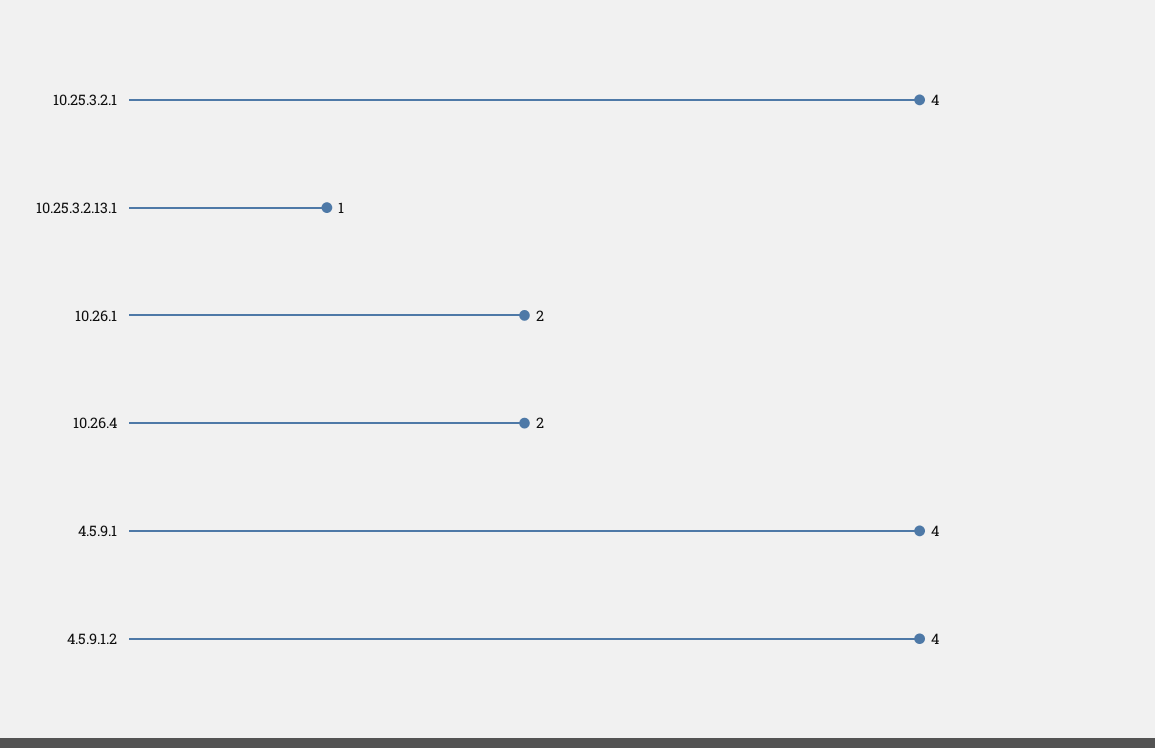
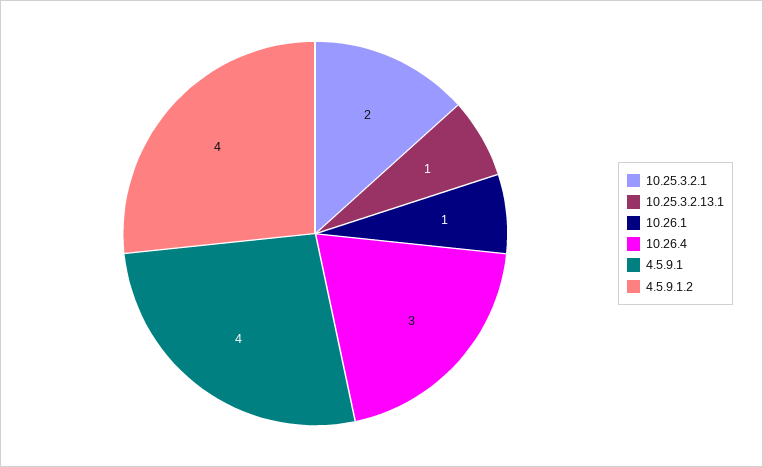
10.25.3.2.1: 4 -> 2
10.26.1: 2 -> 1
10.26.4: 2 -> 3

